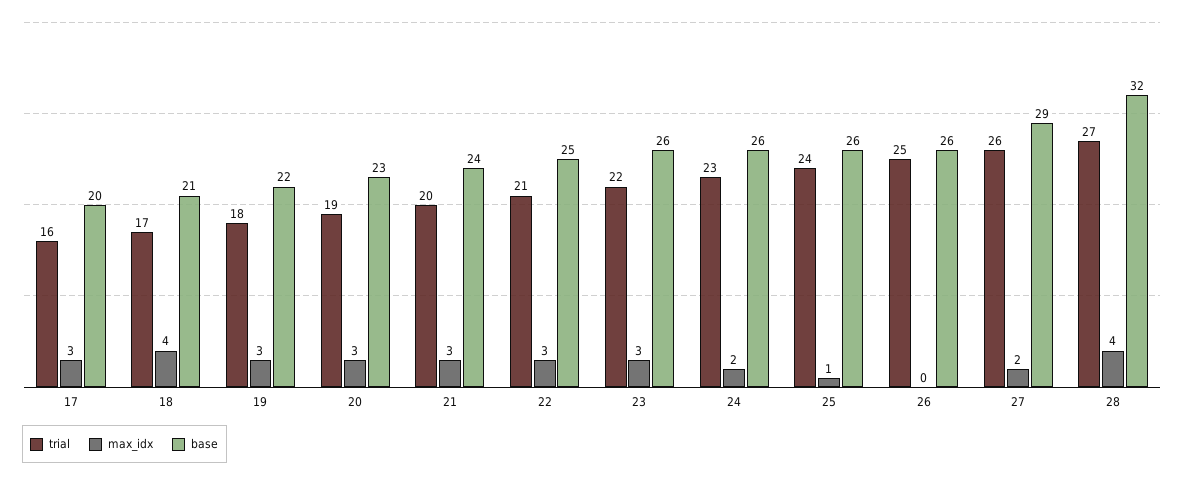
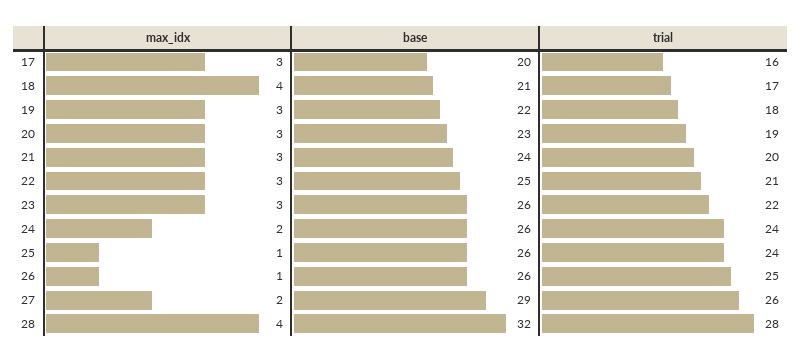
trial, 24: 23 -> 24
max_idx, 26: 0 -> 1
trial, 28: 27 -> 28

